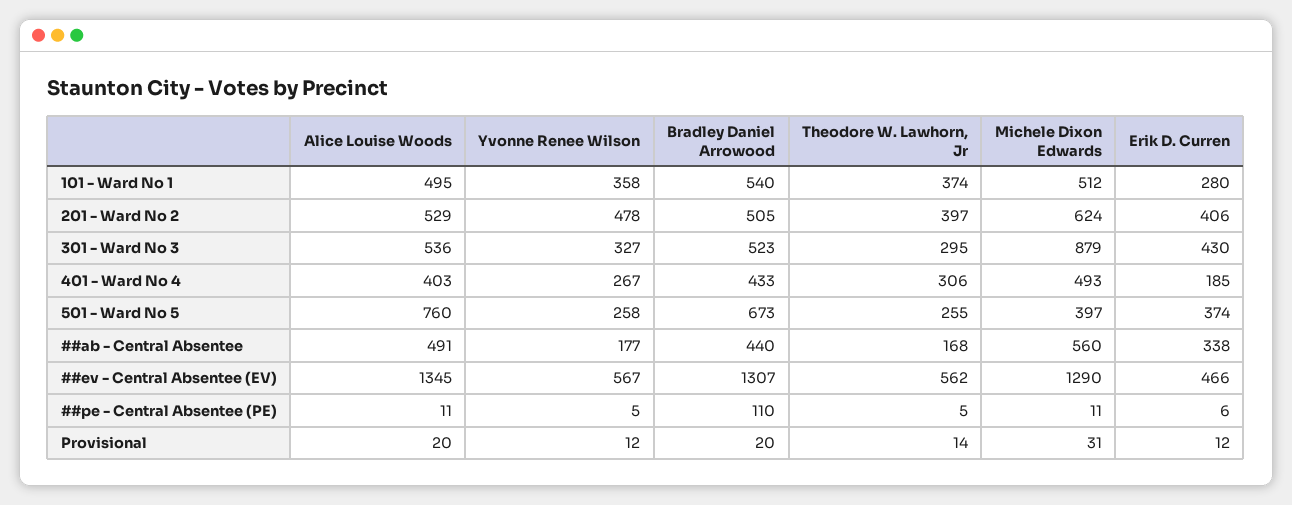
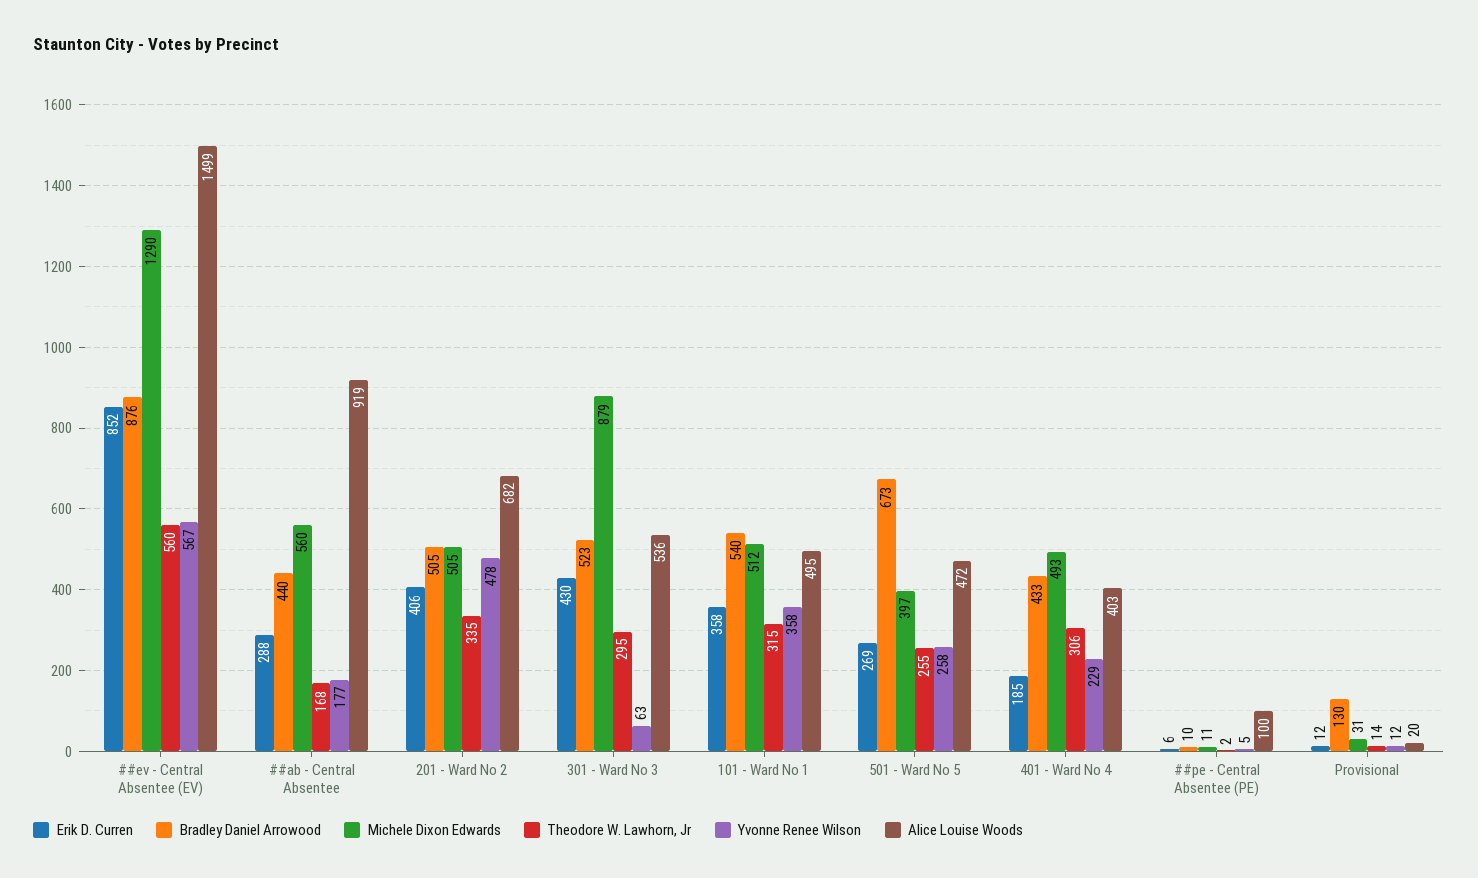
Theodore W. Lawhorn, Jr, 101 - Ward No 1: 374 -> 315
Erik D. Curren, 101 - Ward No 1: 280 -> 358
Alice Louise Woods, 201 - Ward No 2: 529 -> 682
Theodore W. Lawhorn, Jr, 201 - Ward No 2: 397 -> 335
Michele Dixon Edwards, 201 - Ward No 2: 624 -> 505
Yvonne Renee Wilson, 301 - Ward No 3: 327 -> 63
Yvonne Renee Wilson, 401 - Ward No 4: 267 -> 229
Alice Louise Woods, 501 - Ward No 5: 760 -> 472
Erik D. Curren, 501 - Ward No 5: 374 -> 269
Alice Louise Woods, ##ab - Central Absentee: 491 -> 919
Erik D. Curren, ##ab - Central Absentee: 338 -> 288
Alice Louise Woods, ##ev - Central Absentee (EV): 1345 -> 1499
Bradley Daniel Arrowood, ##ev - Central Absentee (EV): 1307 -> 876
Theodore W. Lawhorn, Jr, ##ev - Central Absentee (EV): 562 -> 560
Erik D. Curren, ##ev - Central Absentee (EV): 466 -> 852
Alice Louise Woods, ##pe - Central Absentee (PE): 11 -> 100
Bradley Daniel Arrowood, ##pe - Central Absentee (PE): 110 -> 10
Theodore W. Lawhorn, Jr, ##pe - Central Absentee (PE): 5 -> 2
Bradley Daniel Arrowood, Provisional: 20 -> 130

